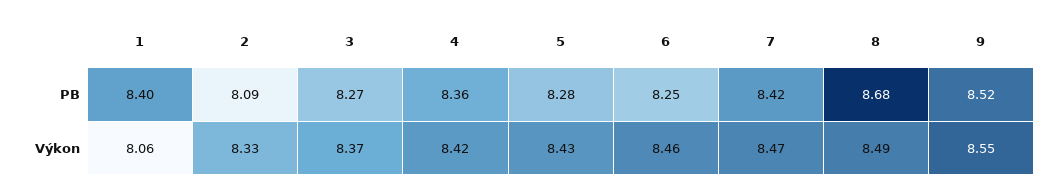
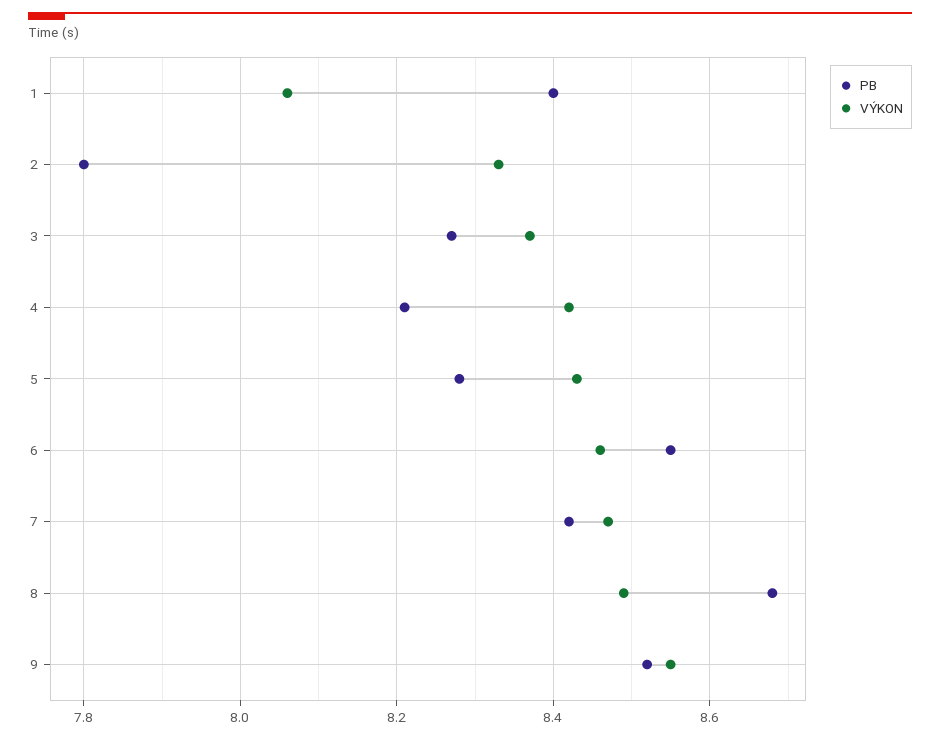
PB, 2: 8.09 -> 7.8
PB, 4: 8.36 -> 8.2
PB, 6: 8.25 -> 8.55

